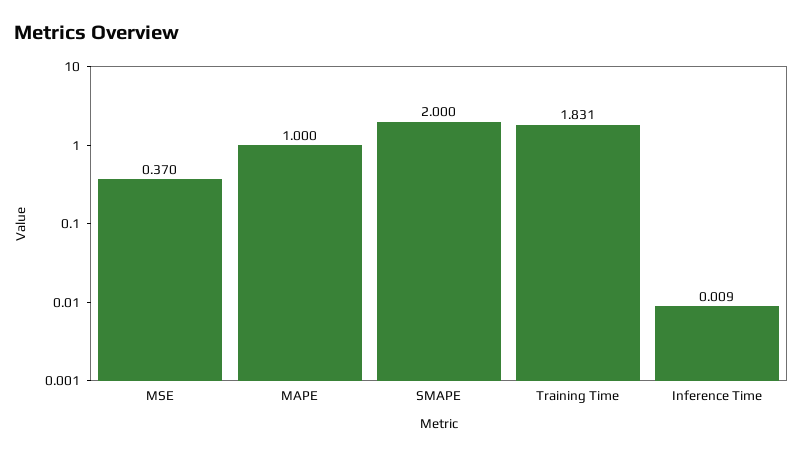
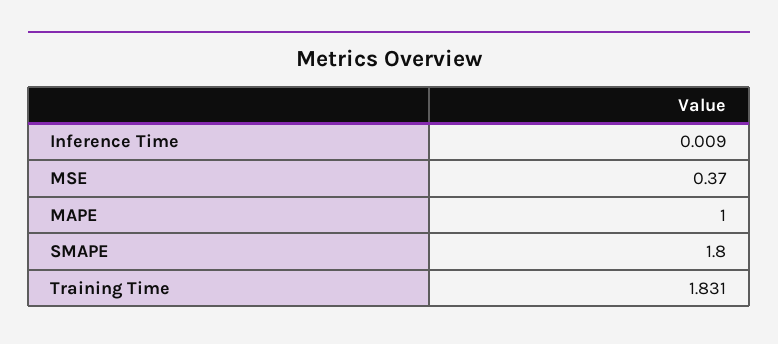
SMAPE: 2 -> 1.8

